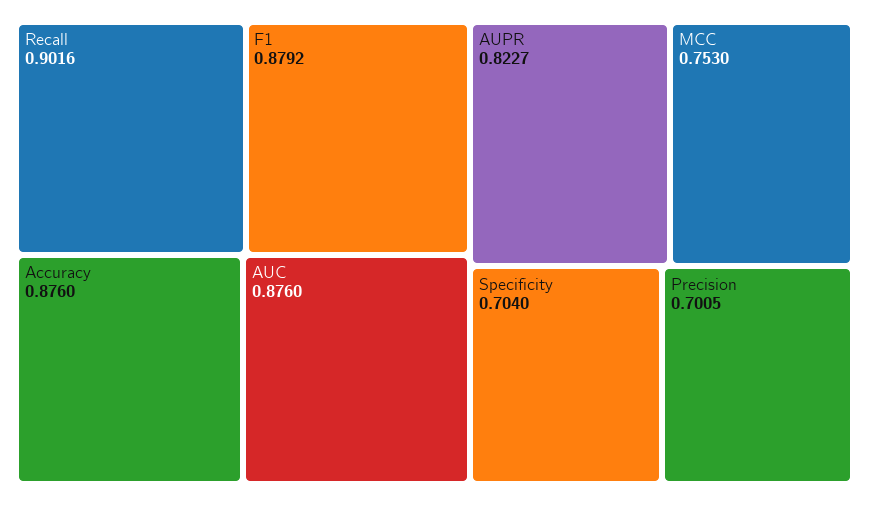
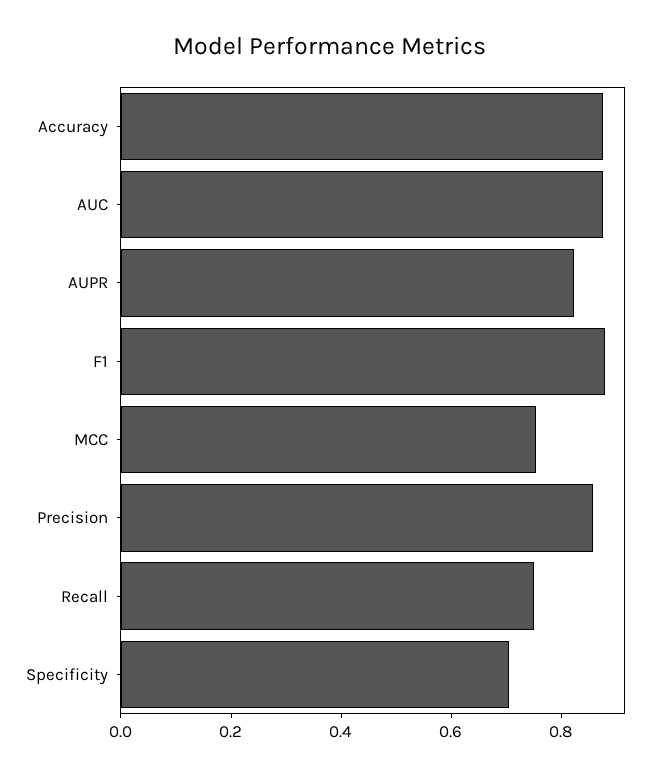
Recall: 0.9016 -> 0.75
Precision: 0.7005 -> 0.85

